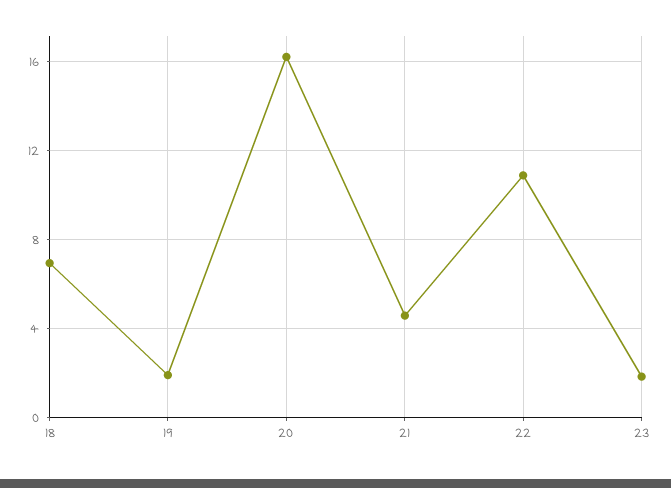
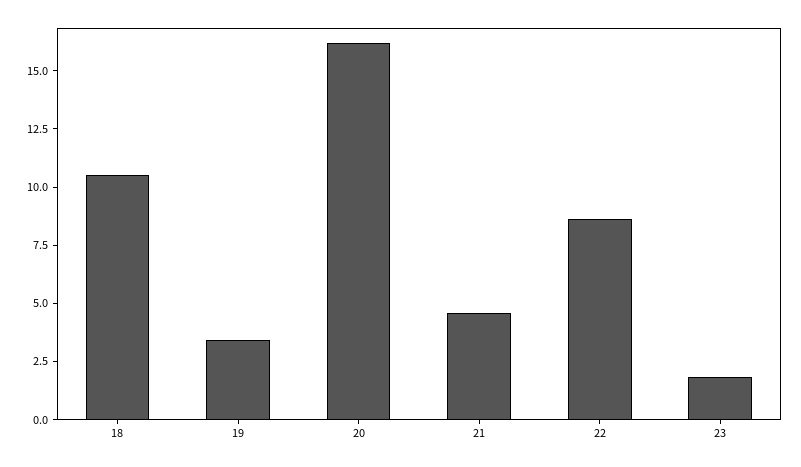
18: 7 -> 10.5
19: 2 -> 3.5
22: 11 -> 8.5

